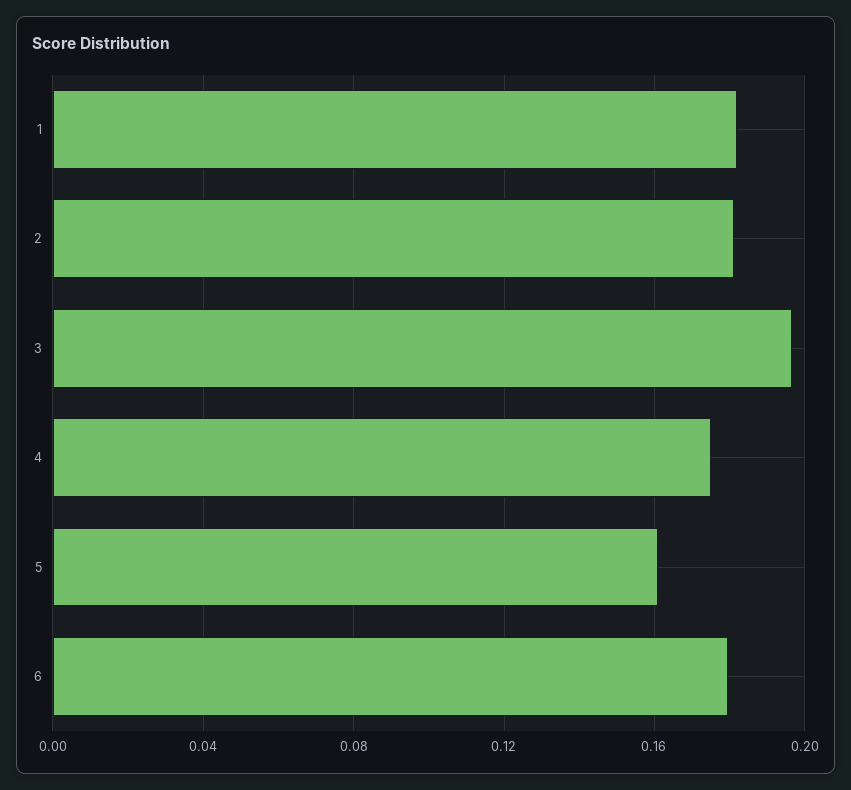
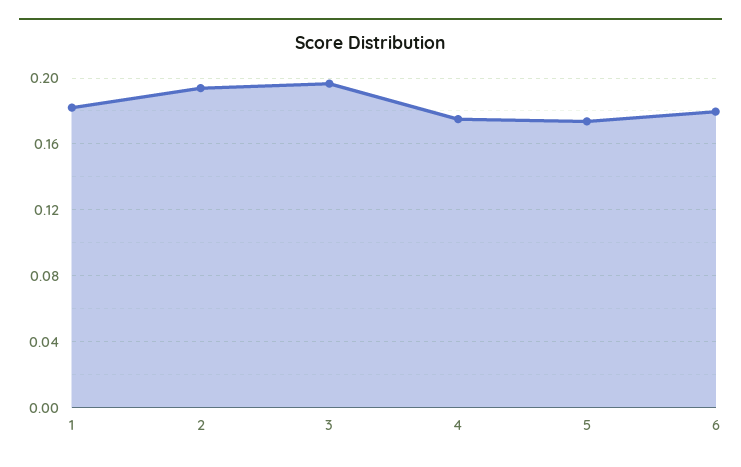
2: 0.18 -> 0.195
5: 0.16 -> 0.175

